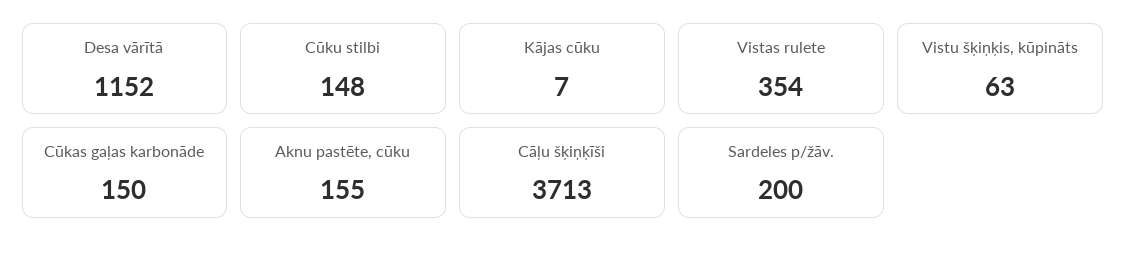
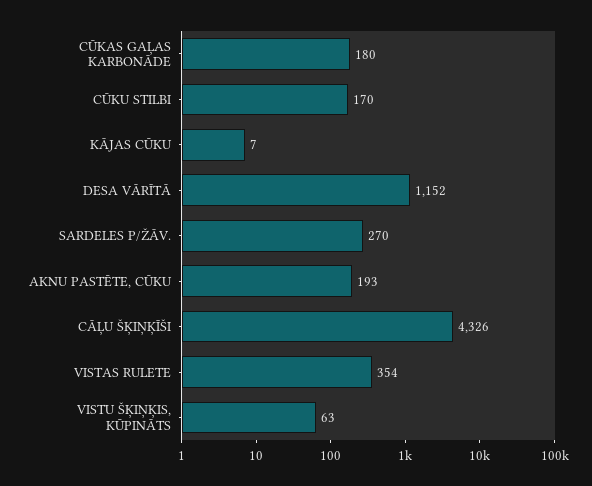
Cūku stilbi: 148 -> 170
Cūkas gaļas karbonāde: 150 -> 180
Aknu pastēte, cūku: 155 -> 193
Cāļu šķiņķīši: 3713 -> 4326
Sardeles p/žāv.: 200 -> 270

